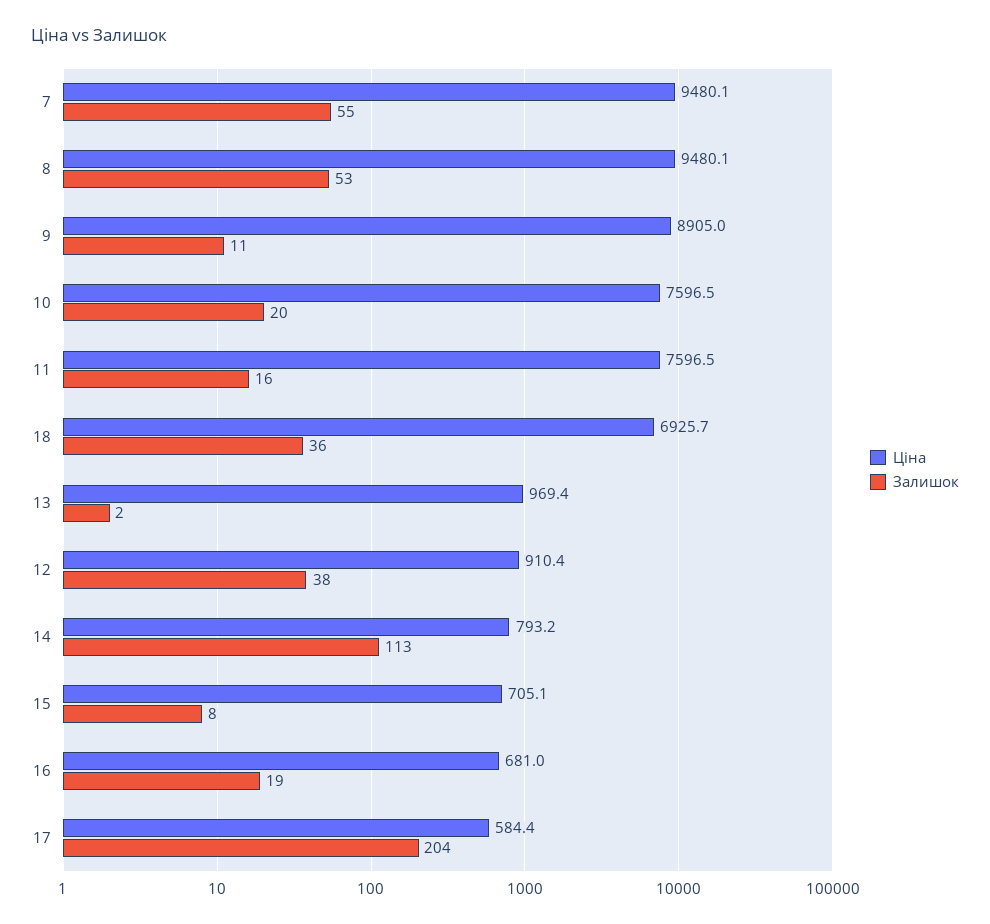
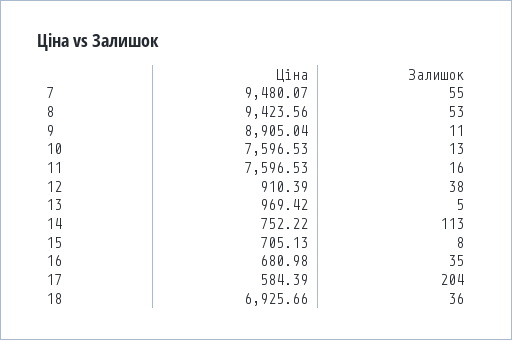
Ціна, 8: 9480.1 -> 9423.56
Залишок, 10: 20 -> 13
Залишок, 13: 2 -> 5
Ціна, 14: 793.2 -> 752.22
Залишок, 16: 19 -> 35

